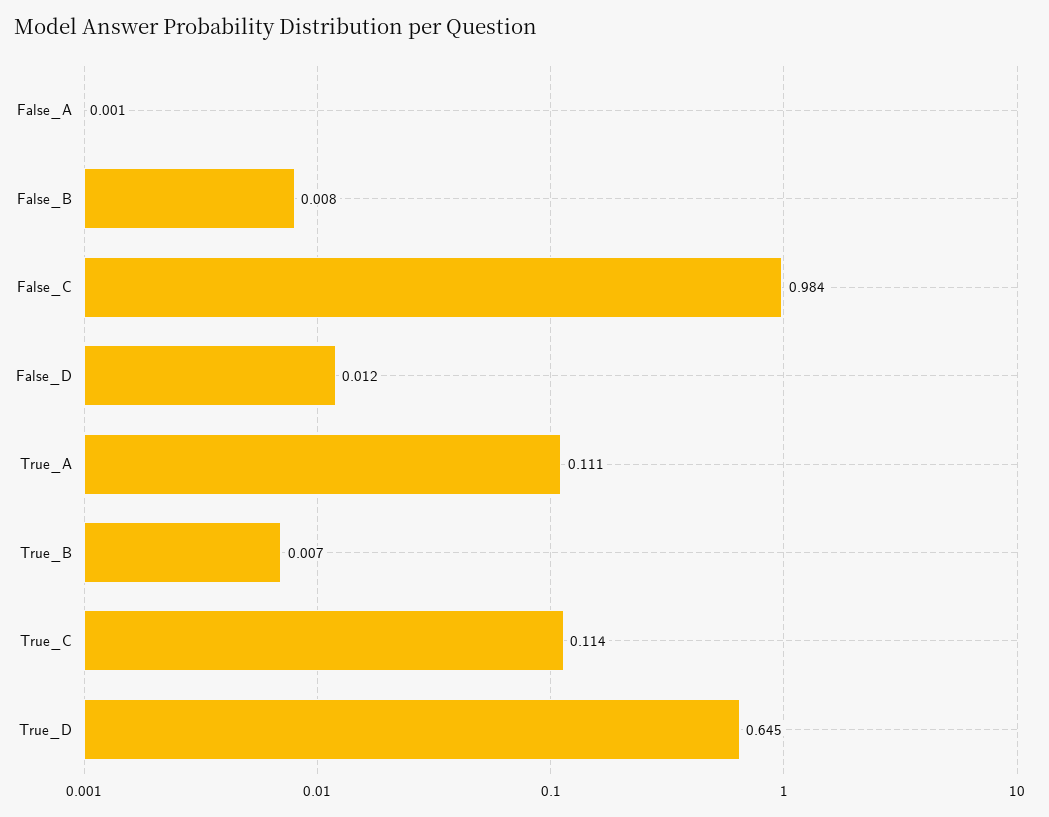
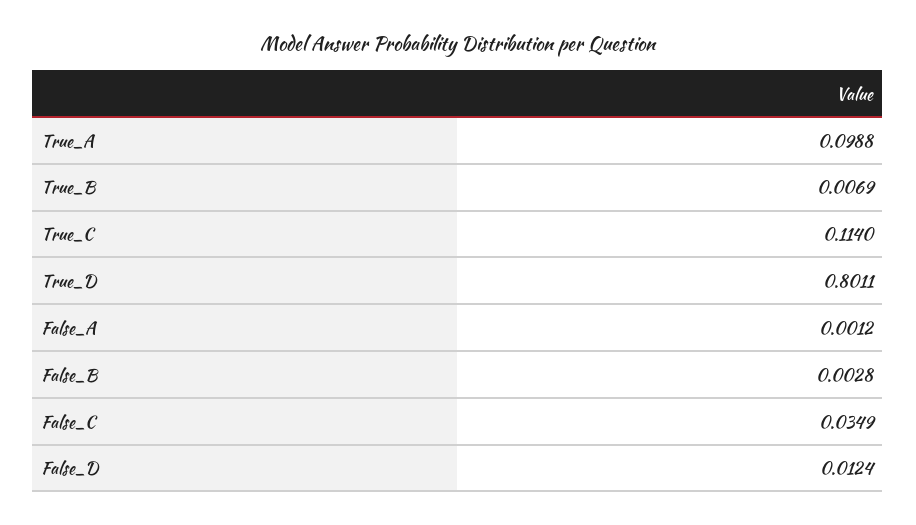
False_B: 0.008 -> 0.0028
False_C: 0.984 -> 0.0349
True_A: 0.111 -> 0.0988
True_D: 0.645 -> 0.8011

